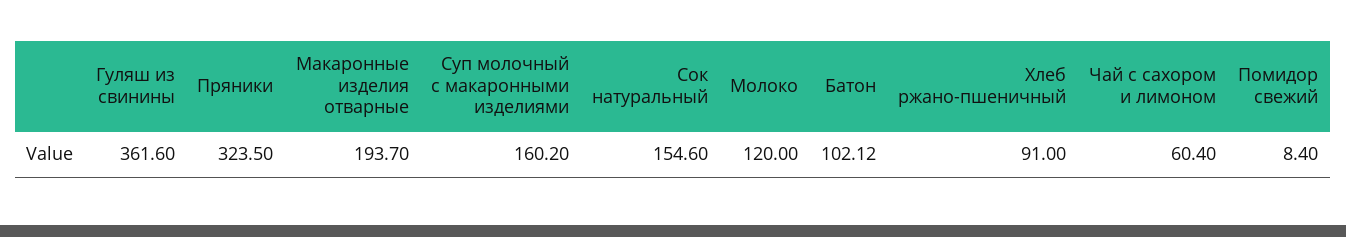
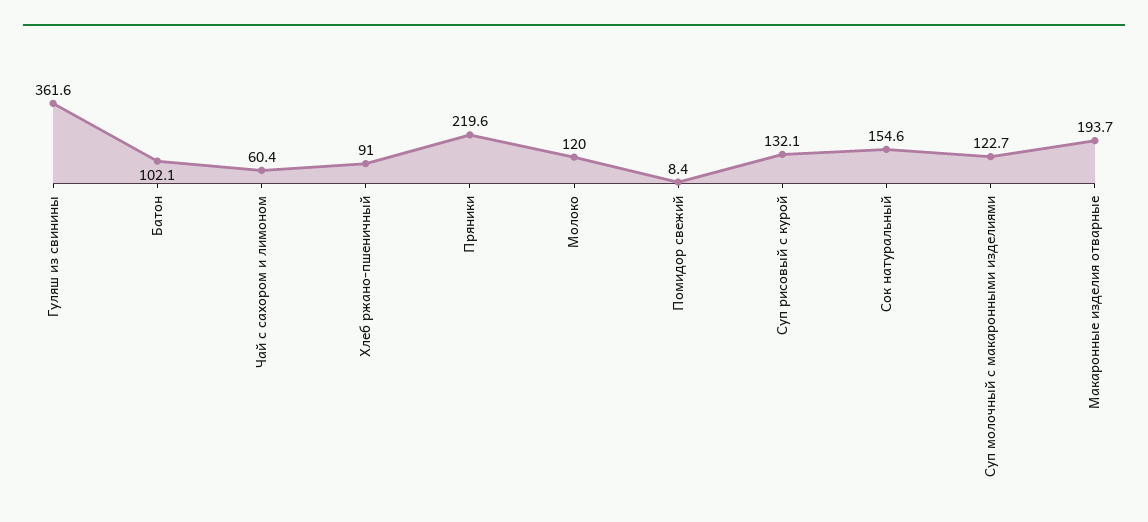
Пряники: 323.5 -> 219.6
Суп молочный с макаронными изделиями: 160.2 -> 122.7
Суп рисовый с курой: none -> 132.1

